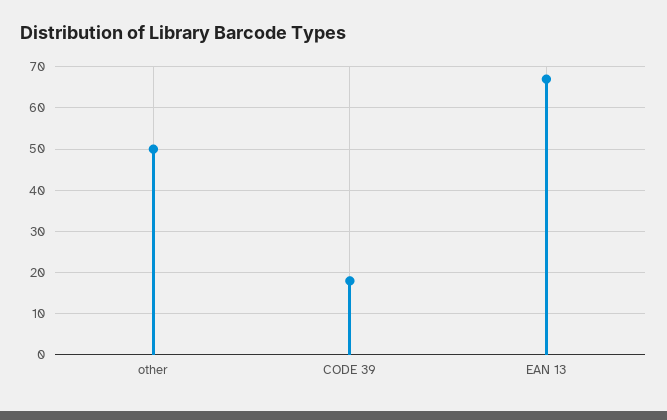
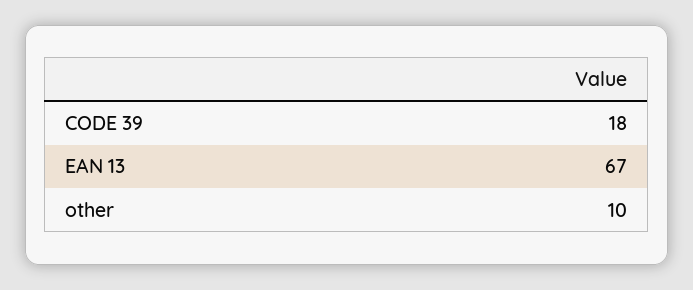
other: 50 -> 10

